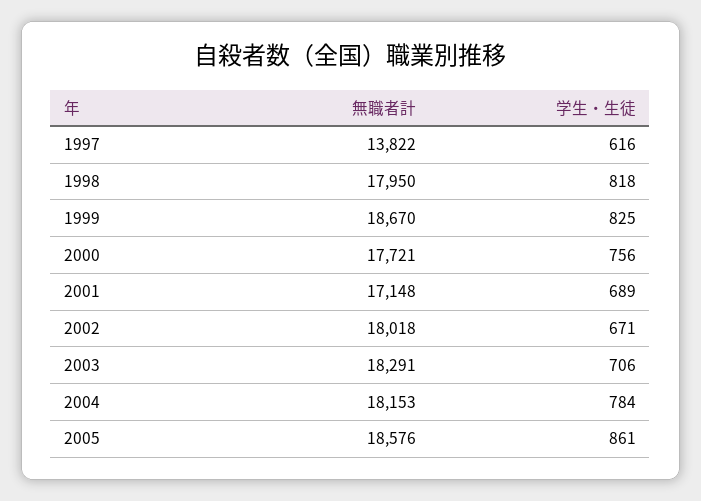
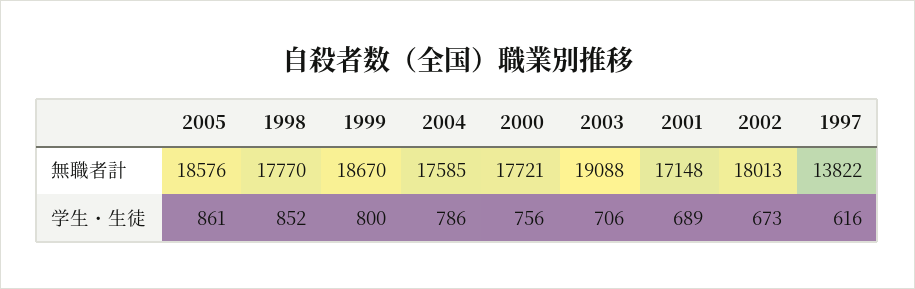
無職者計, 1998: 17950 -> 17770
学生・生徒, 1998: 818 -> 852
学生・生徒, 1999: 825 -> 800
無職者計, 2002: 18018 -> 18013
学生・生徒, 2002: 671 -> 673
無職者計, 2003: 18291 -> 19088
無職者計, 2004: 18153 -> 17585
学生・生徒, 2004: 784 -> 786

